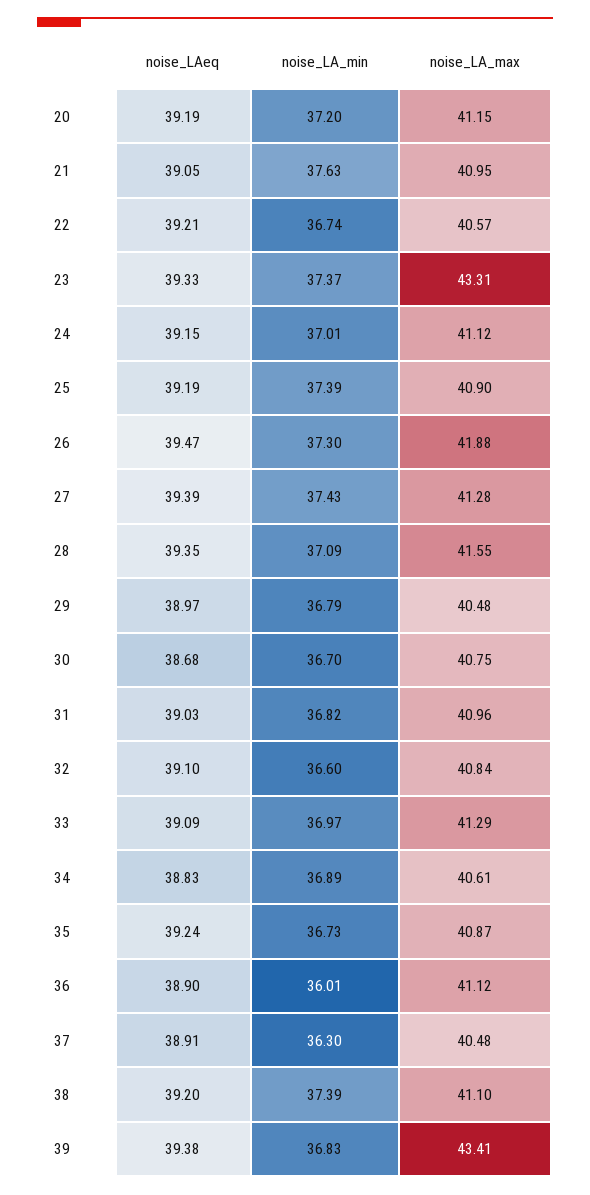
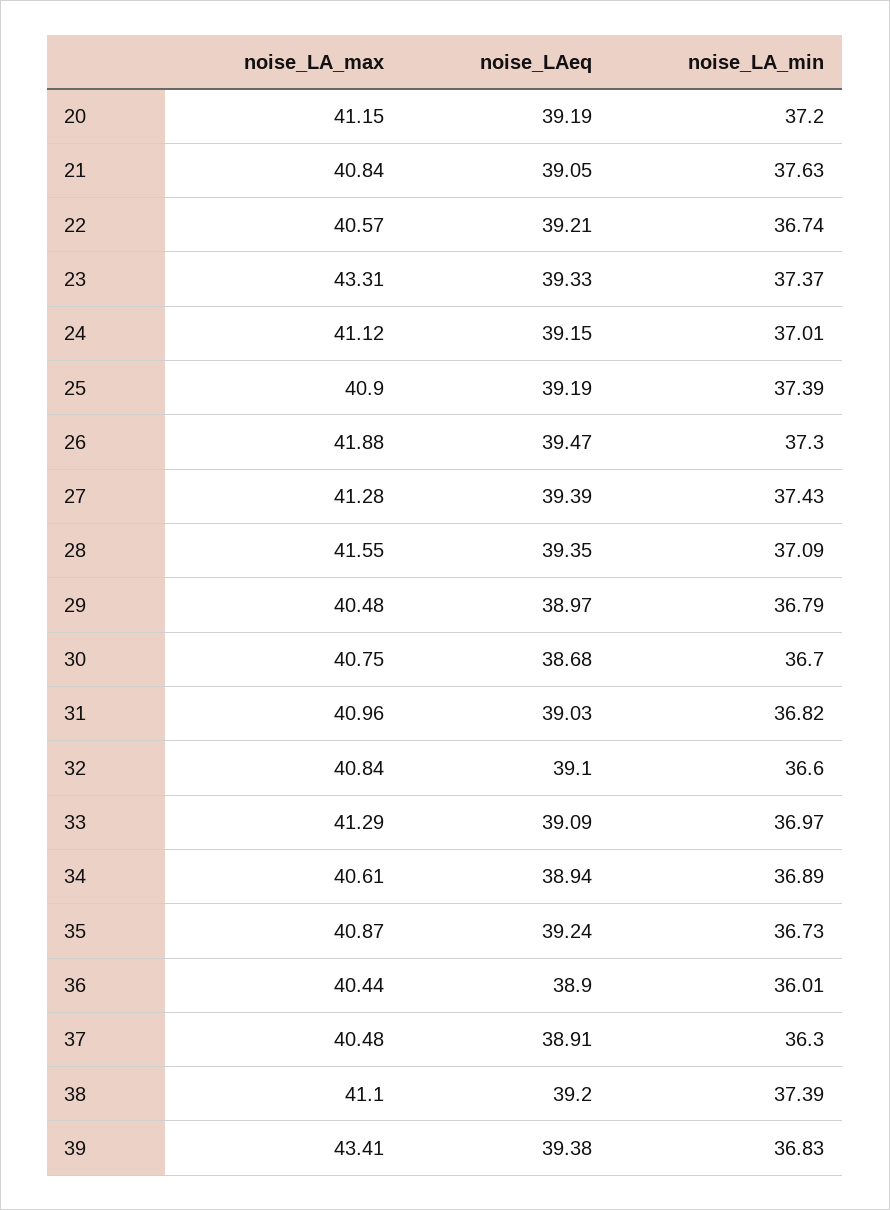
noise_LA_max, 21: 40.95 -> 40.84
noise_LAeq, 34: 38.83 -> 38.94
noise_LA_max, 36: 41.12 -> 40.44

